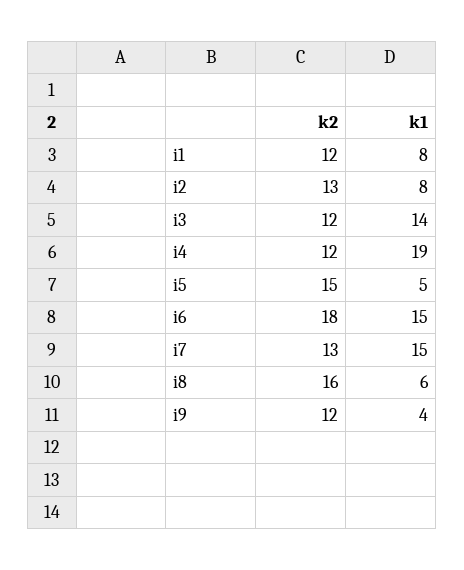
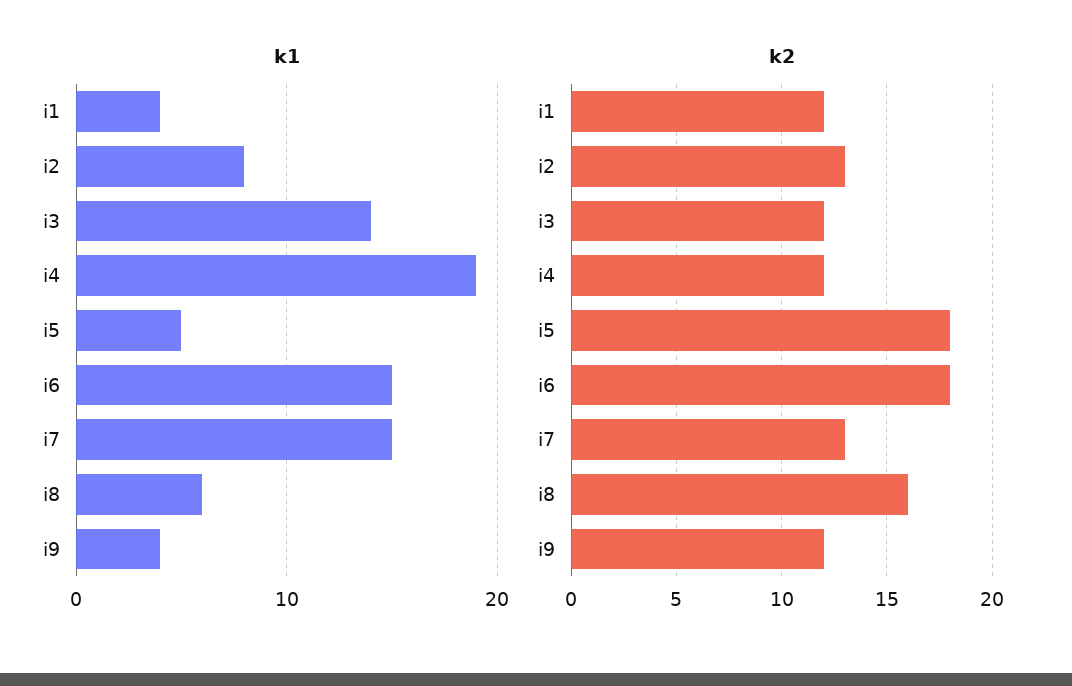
k1, i1: 8 -> 4
k2, i5: 15 -> 18

